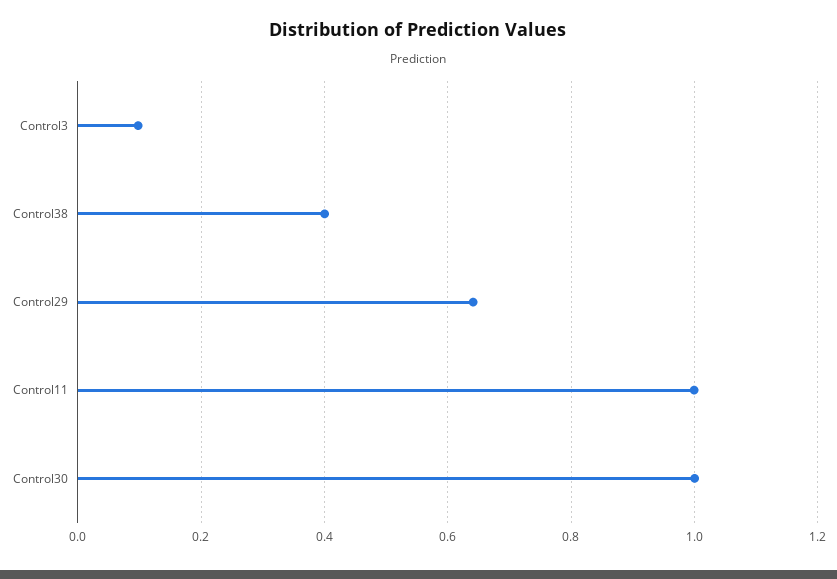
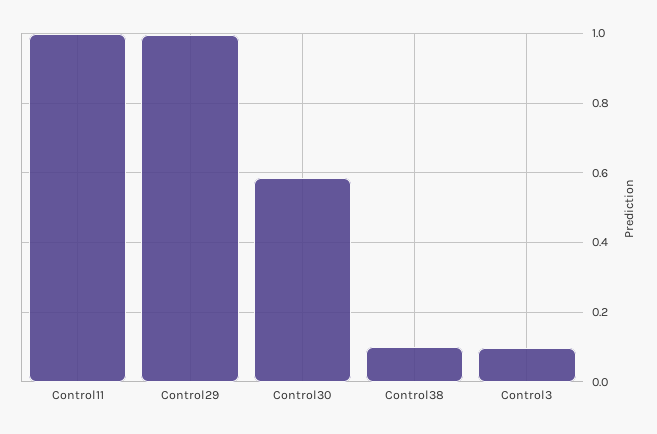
Control38: 0.4 -> 0.1
Control29: 0.64 -> 1
Control30: 1 -> 0.58

